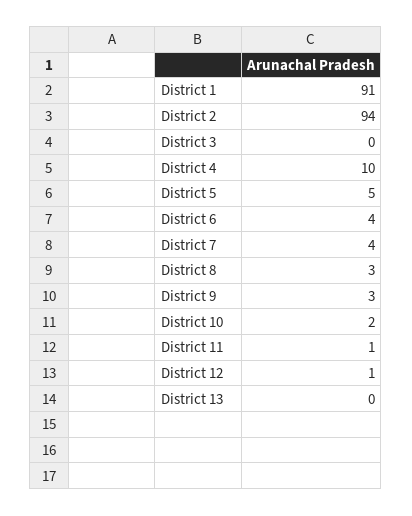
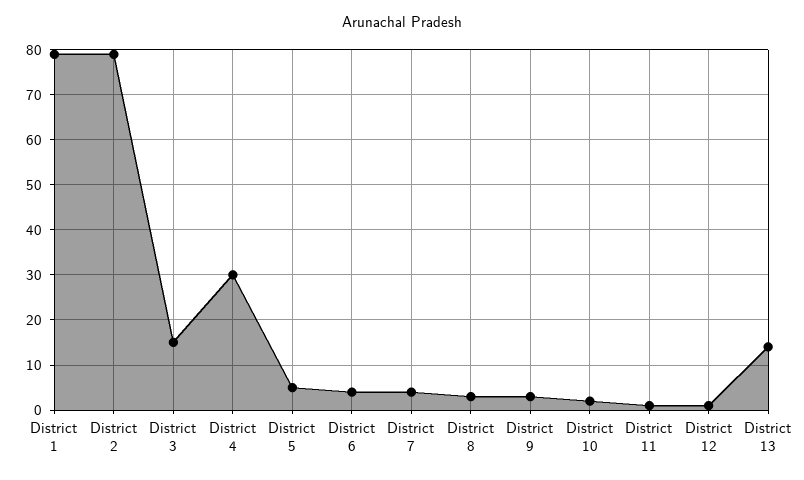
District 1: 91 -> 80
District 2: 94 -> 80
District 3: 0 -> 15
District 4: 10 -> 30
District 13: 0 -> 15

